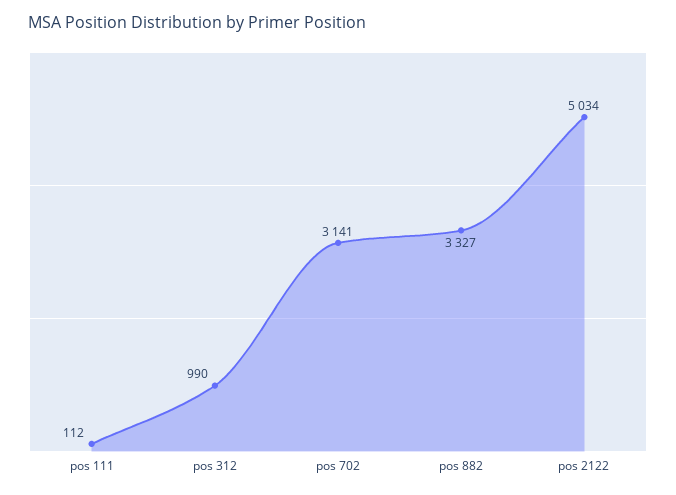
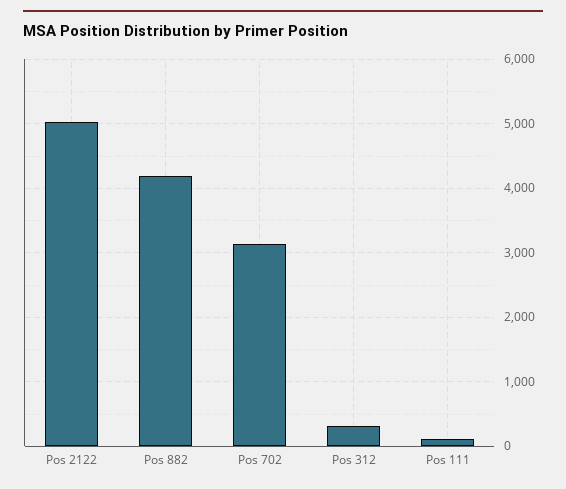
pos 312: 990 -> 300
pos 882: 3327 -> 4200

